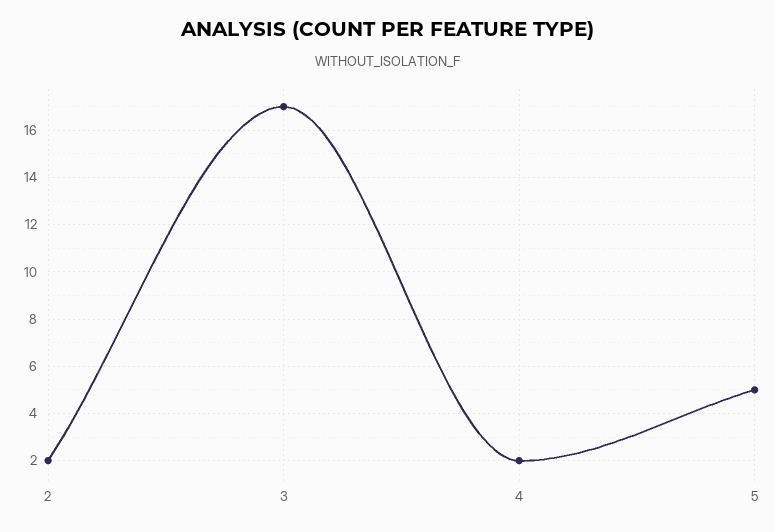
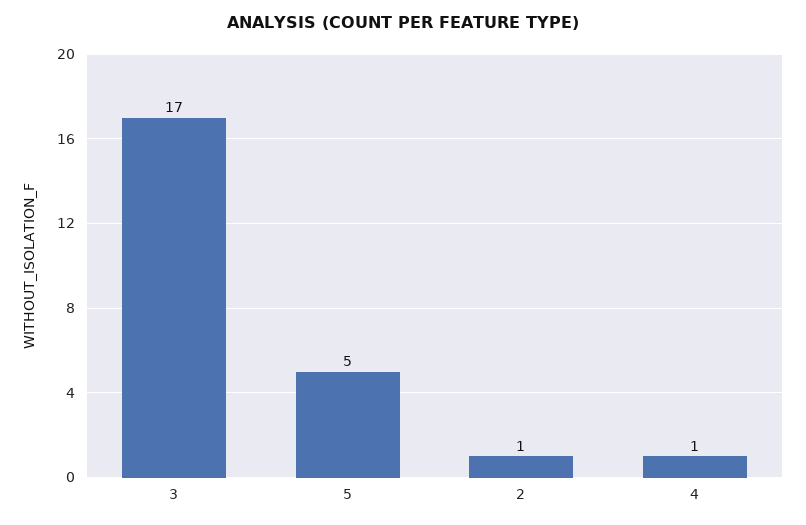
2: 2 -> 1
4: 2 -> 1

